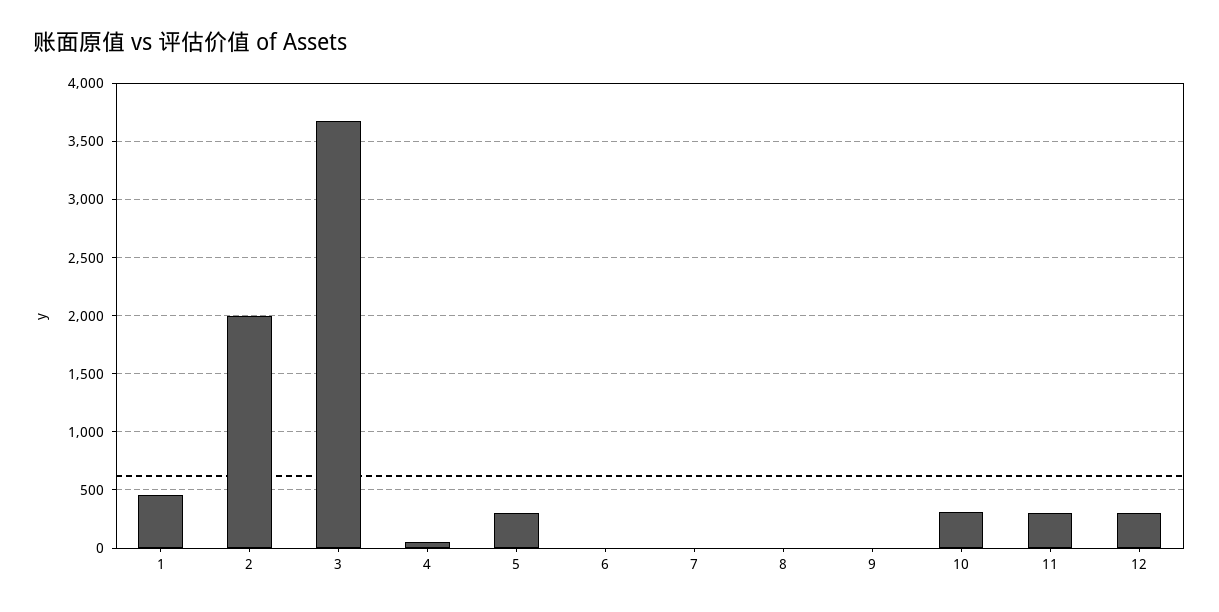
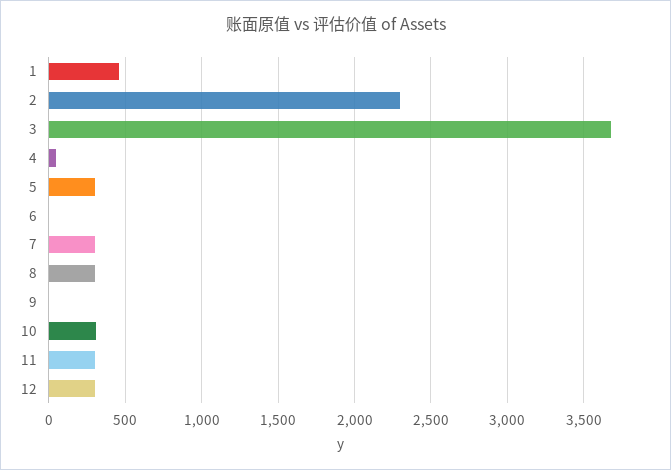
2: 2000 -> 2300
7: 0 -> 300
8: 0 -> 300

